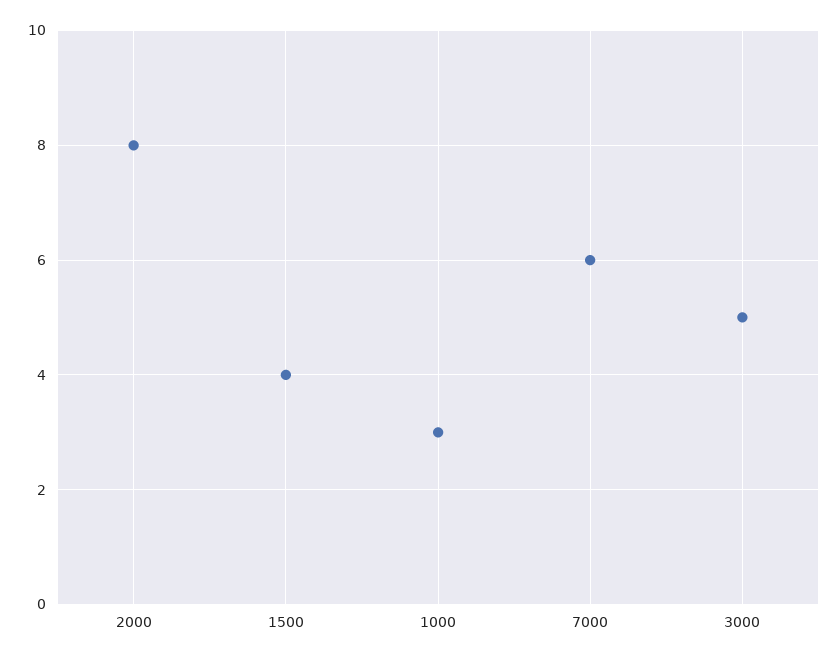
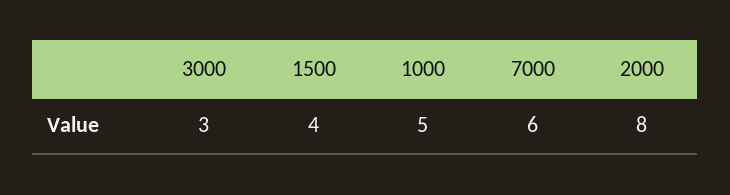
1000: 3 -> 5
3000: 5 -> 3

